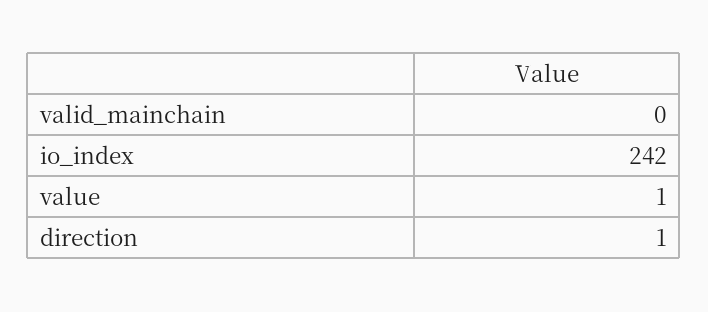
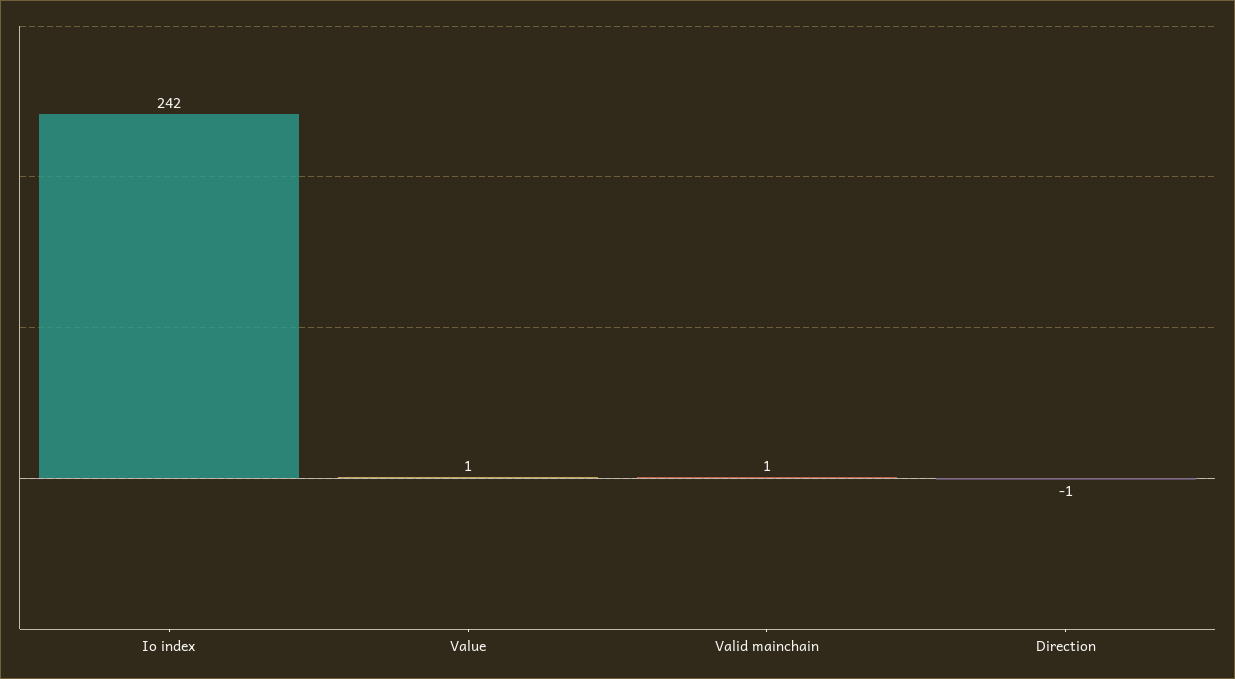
valid_mainchain: 0 -> 1
direction: 1 -> -1

